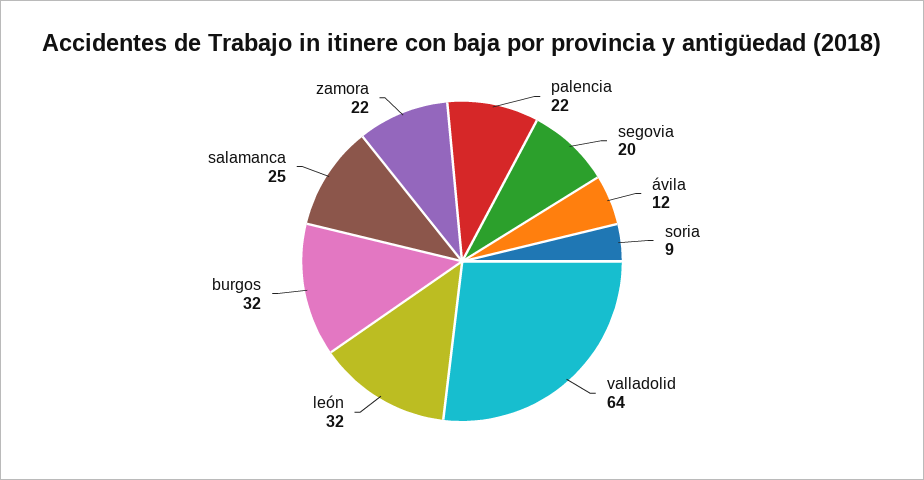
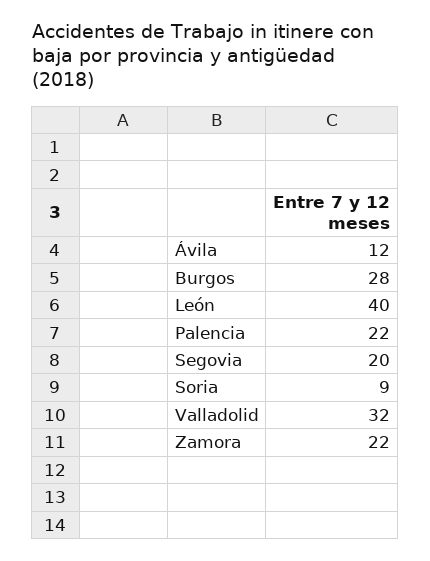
valladolid: 64 -> 32
león: 32 -> 40
burgos: 32 -> 28
salamanca: 25 -> none

